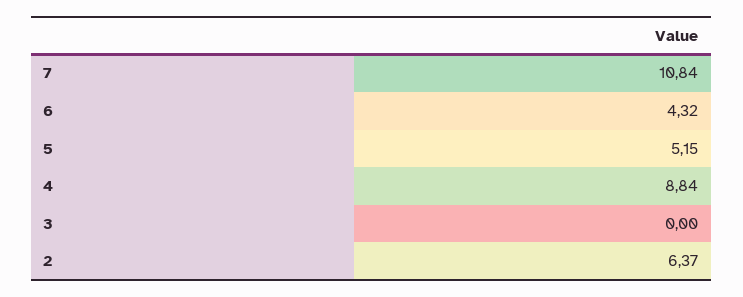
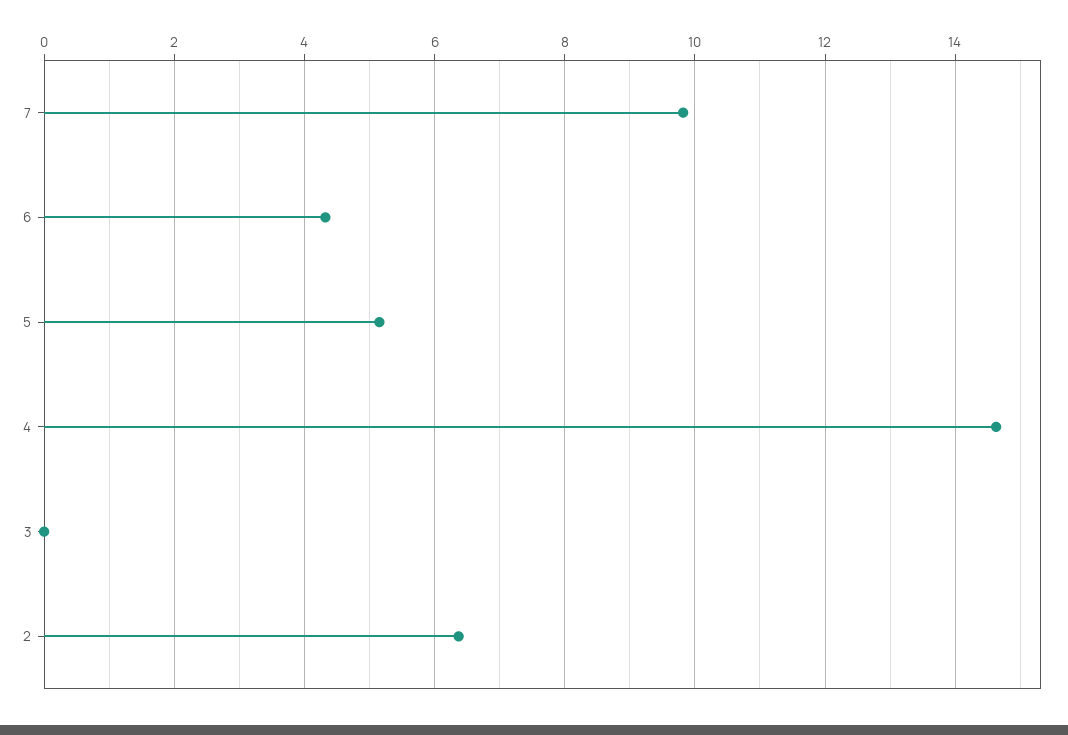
7: 10.84 -> 9.8
4: 8.84 -> 14.6

